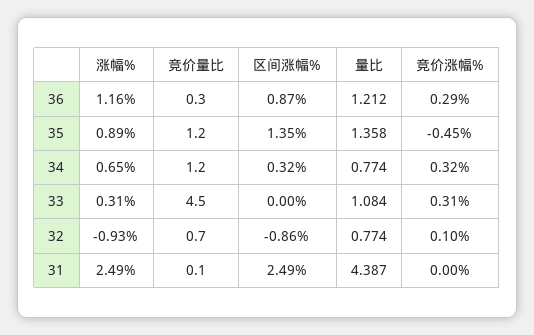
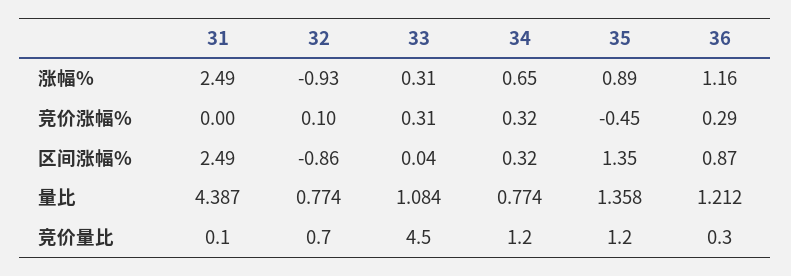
区间涨幅%, 33: 0 -> 0.04

